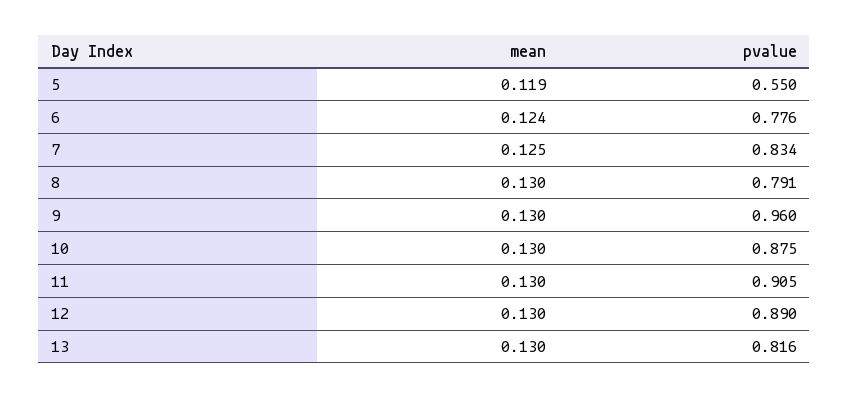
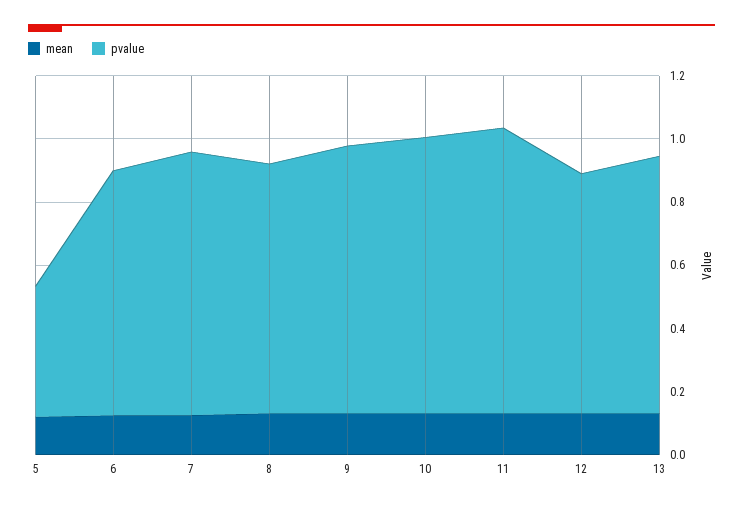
pvalue, 5: 0.55 -> 0.4
pvalue, 9: 0.96 -> 0.85
pvalue, 12: 0.89 -> 0.75

